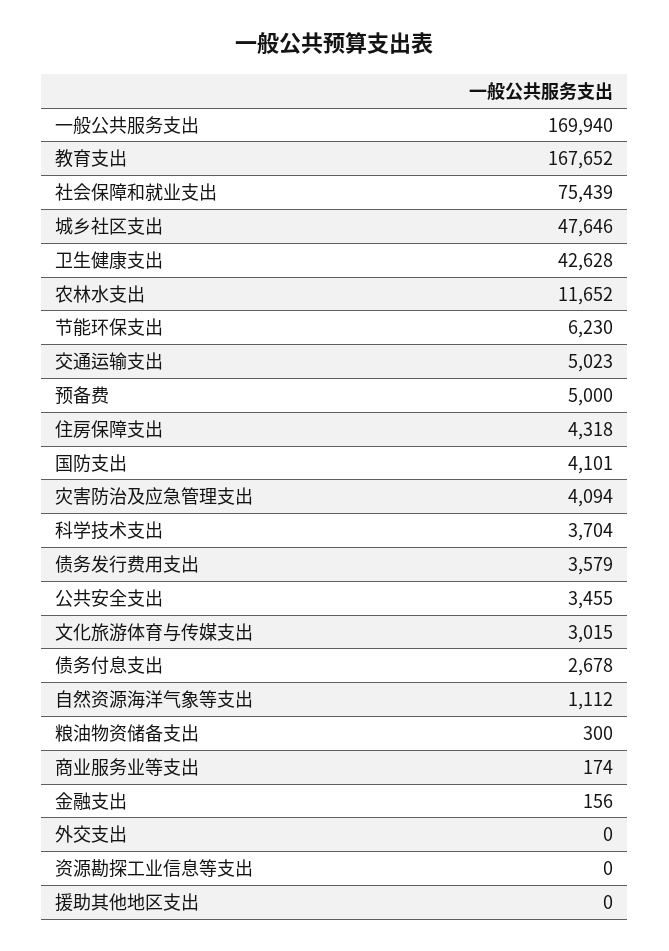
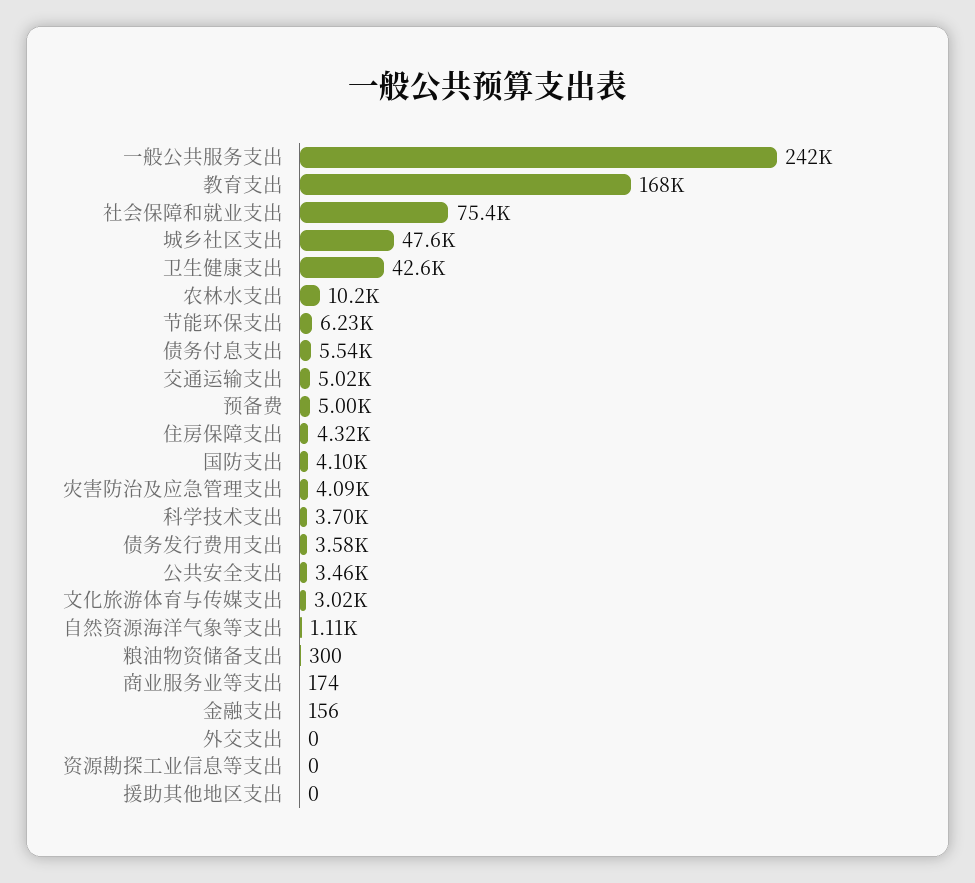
一般公共服务支出: 169940 -> 242000
农林水支出: 11652 -> 10200
债务付息支出: 2678 -> 5540

